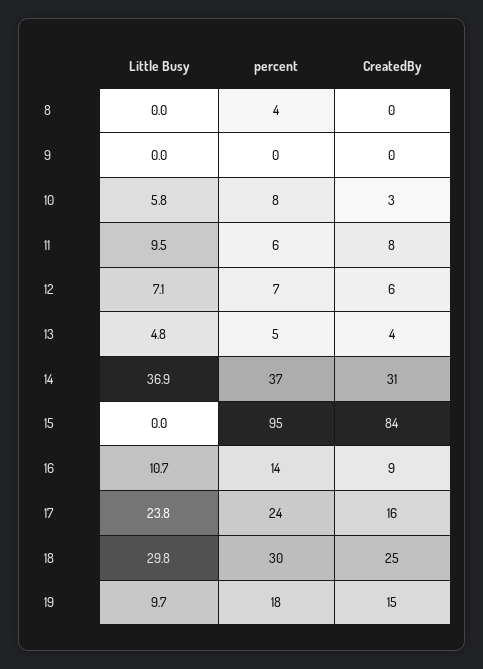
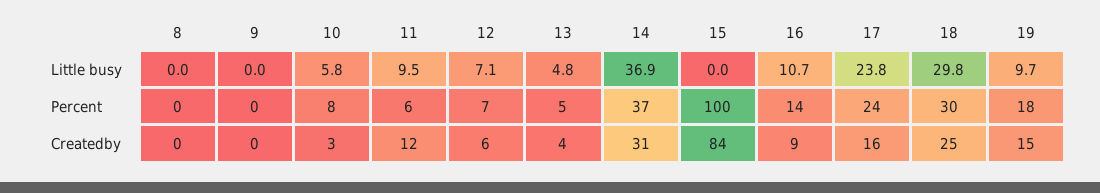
percent, 8: 4 -> 0
CreatedBy, 11: 8 -> 12
percent, 15: 95 -> 100

